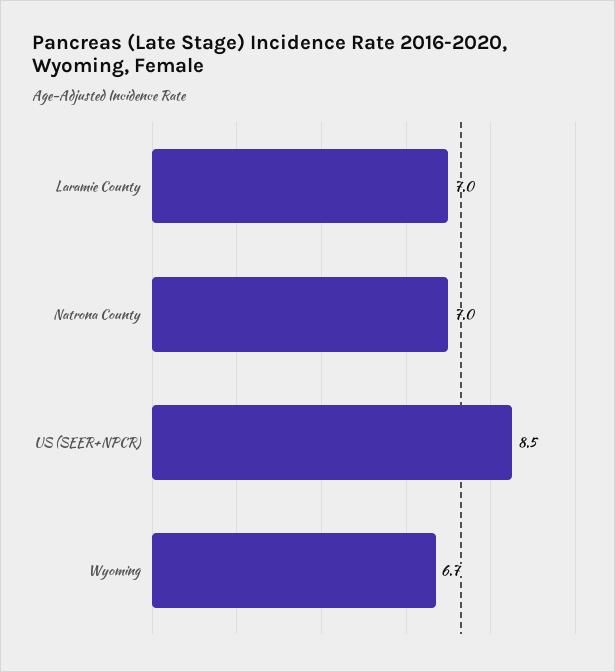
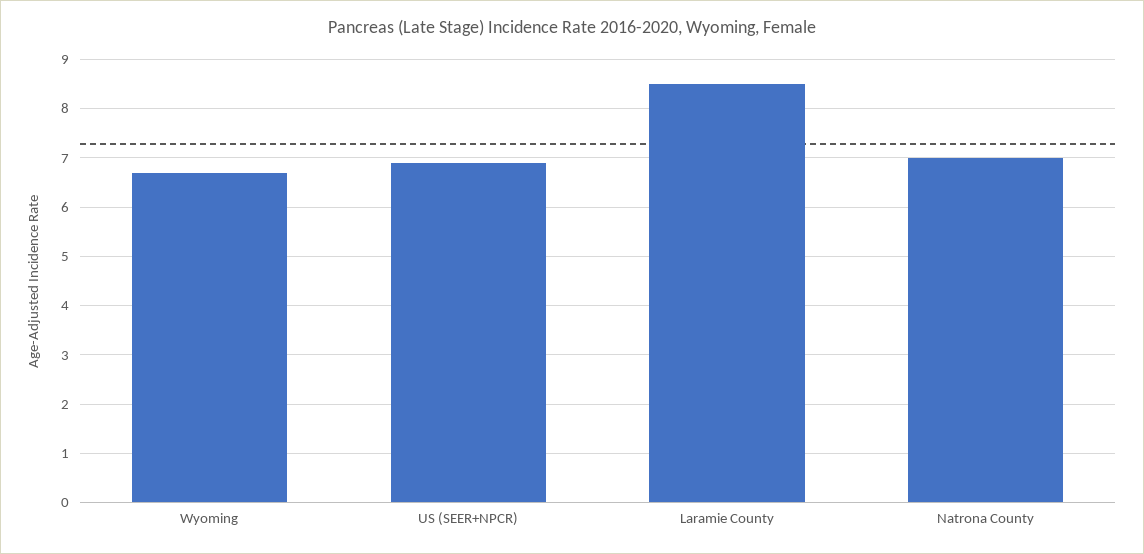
Laramie County: 7 -> 8.5
US (SEER+NPCR): 8.5 -> 7

